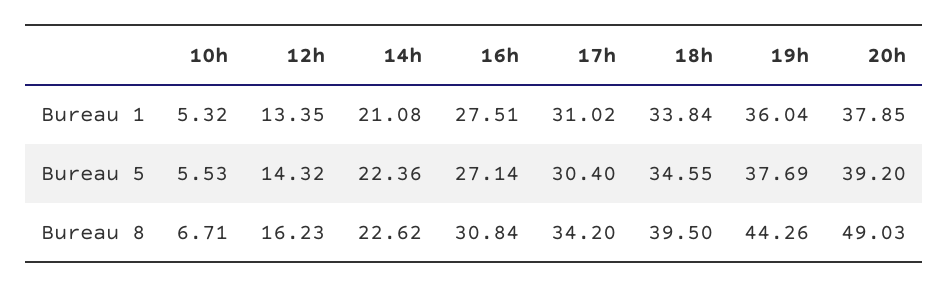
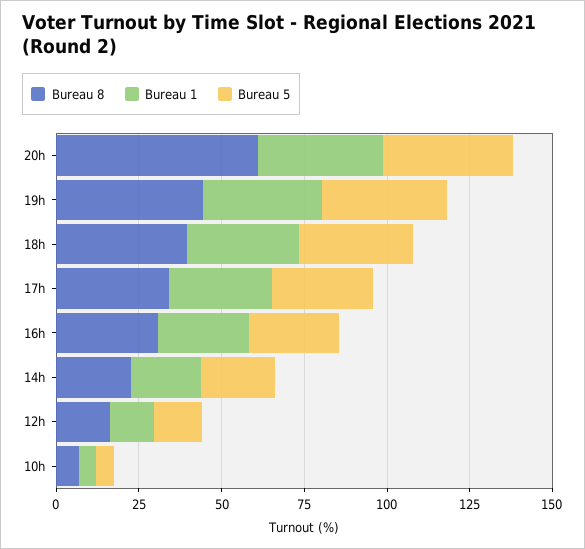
Bureau 8, 20h: 49.03 -> 60

